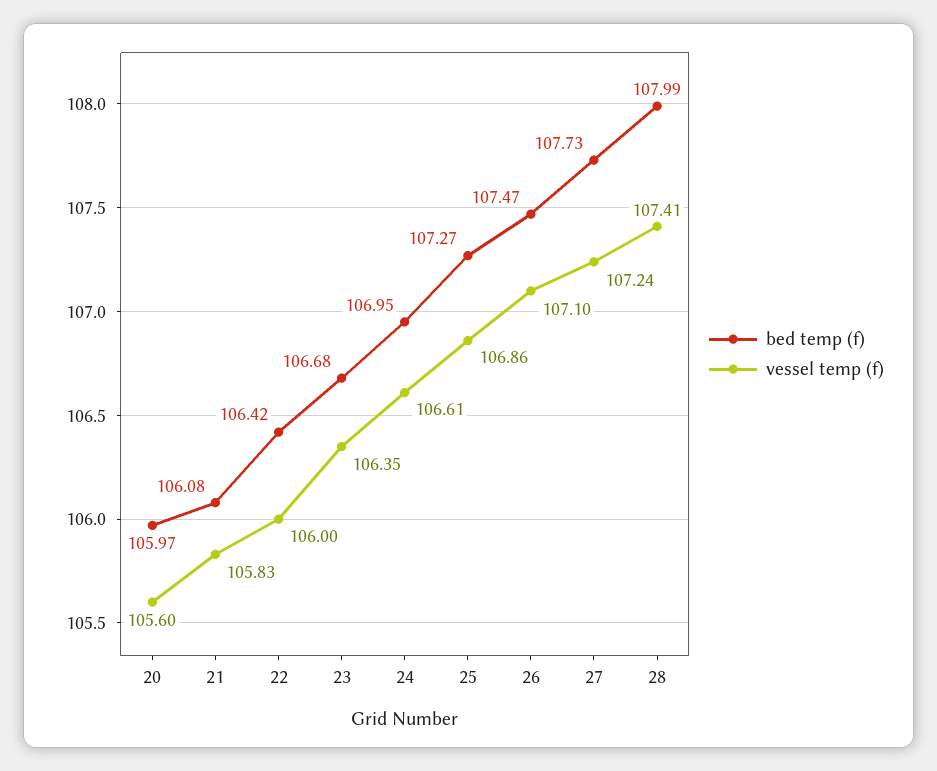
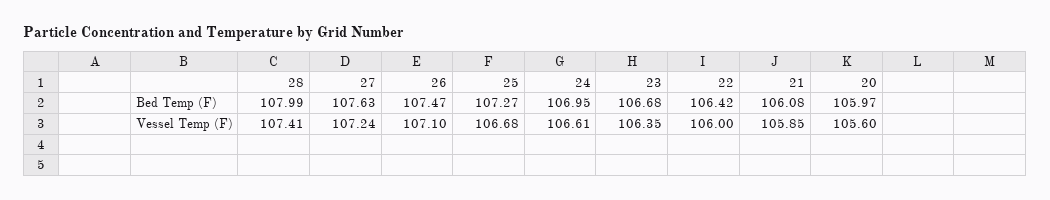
vessel temp (f), 21: 105.83 -> 105.85
vessel temp (f), 25: 106.86 -> 106.68
bed temp (f), 27: 107.73 -> 107.63

